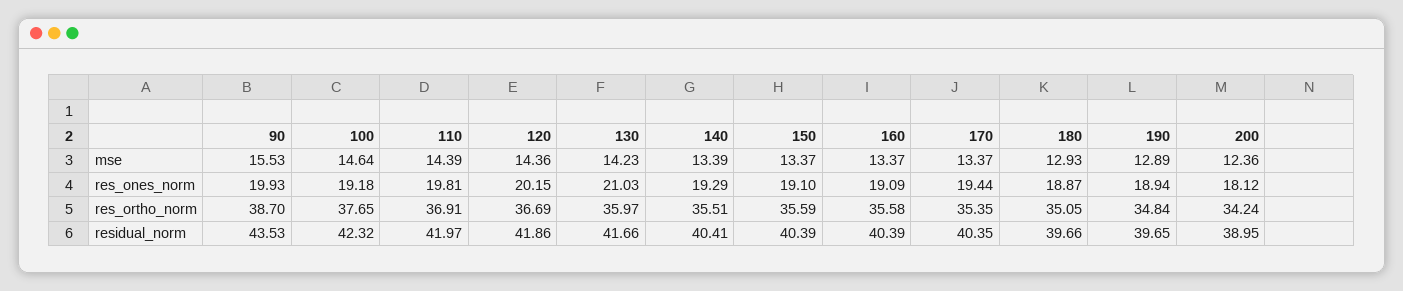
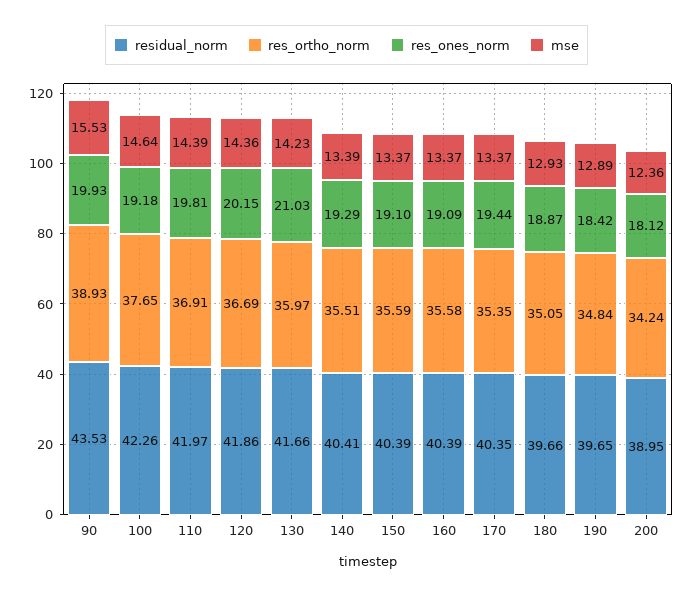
res_ones_norm, 190: 18.94 -> 18.42
res_ortho_norm, 90: 38.7 -> 38.93
residual_norm, 100: 42.32 -> 42.26

